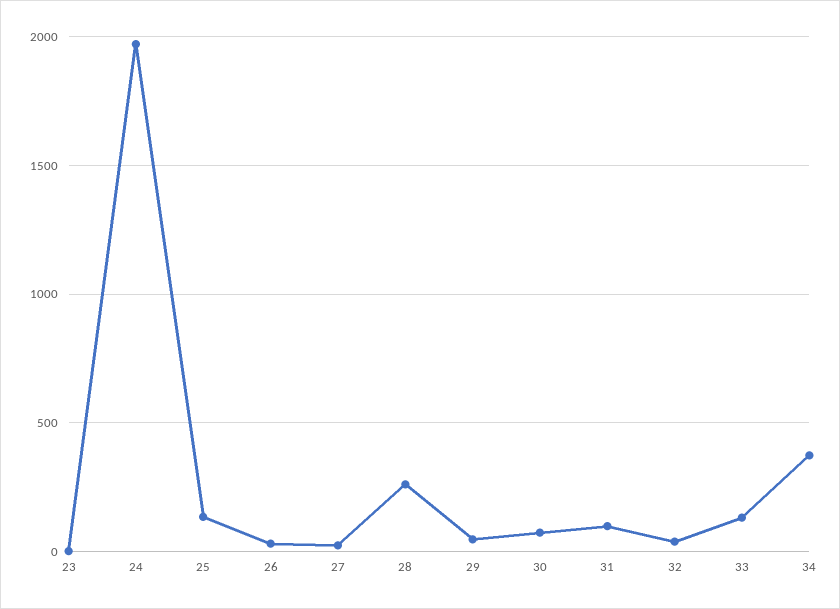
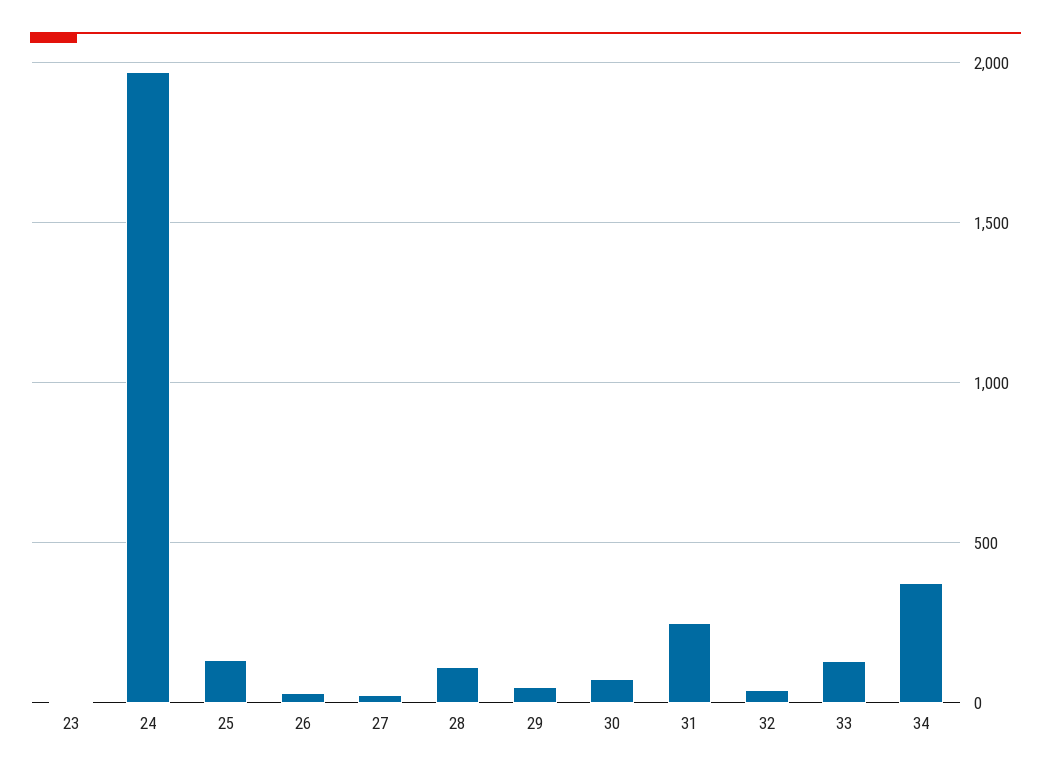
28: 250 -> 100
31: 100 -> 250

